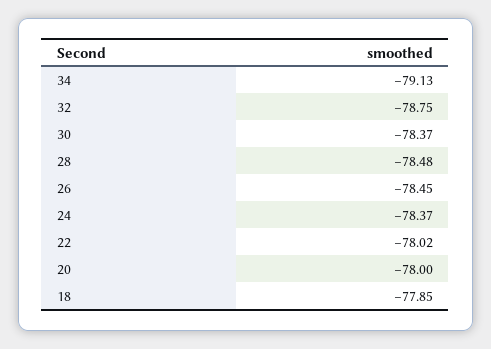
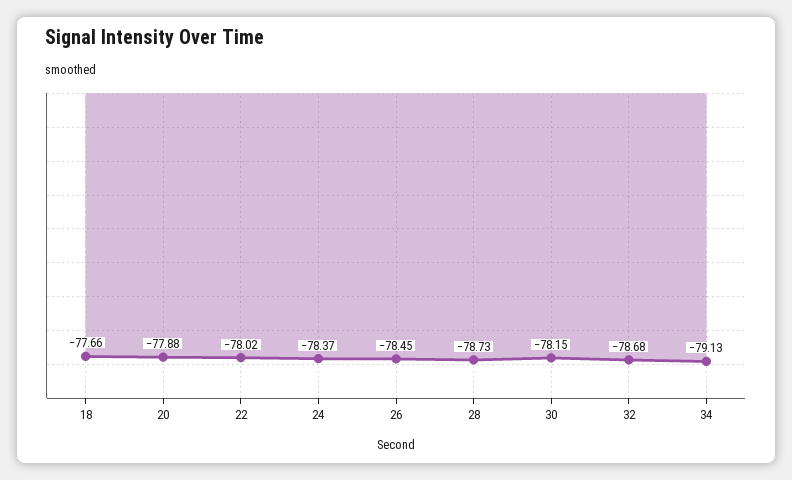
32: -78.75 -> -78.68
30: -78.37 -> -78.15
28: -78.48 -> -78.73
20: -78 -> -77.88
18: -77.85 -> -77.66

